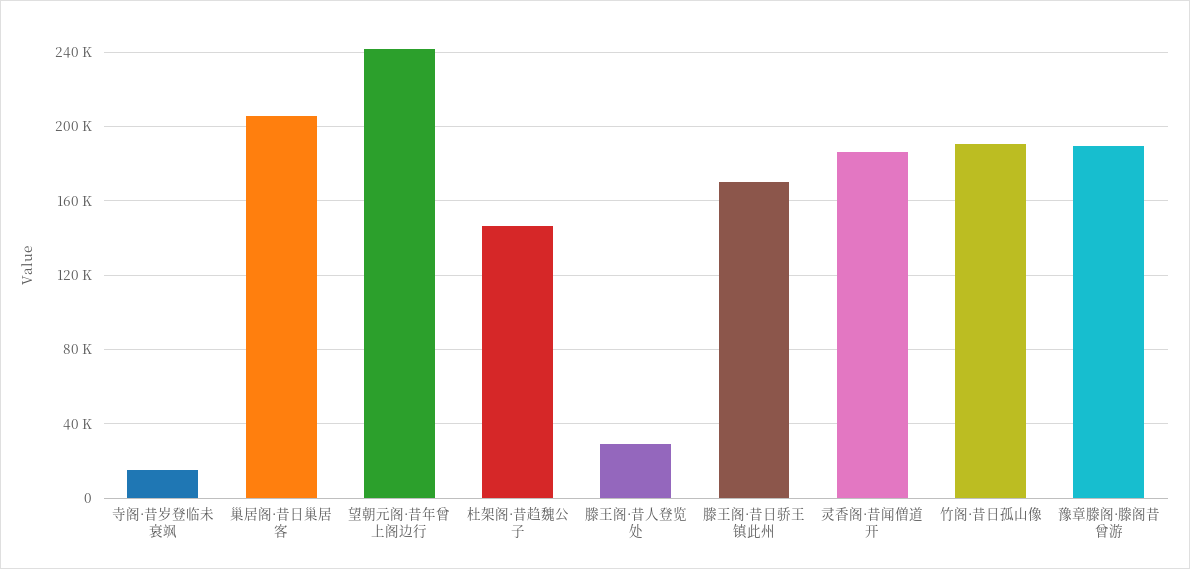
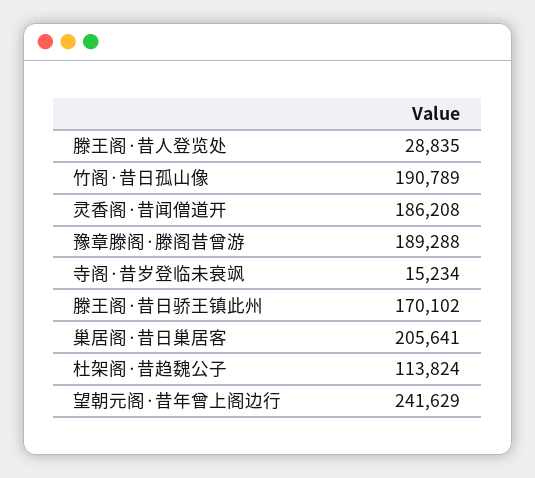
杜架阁·昔趋魏公子: 145000 -> 113824

